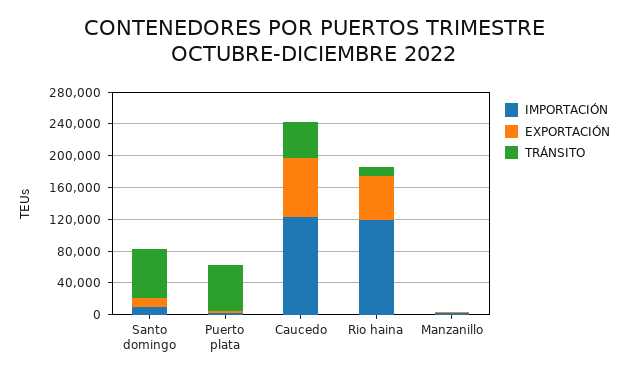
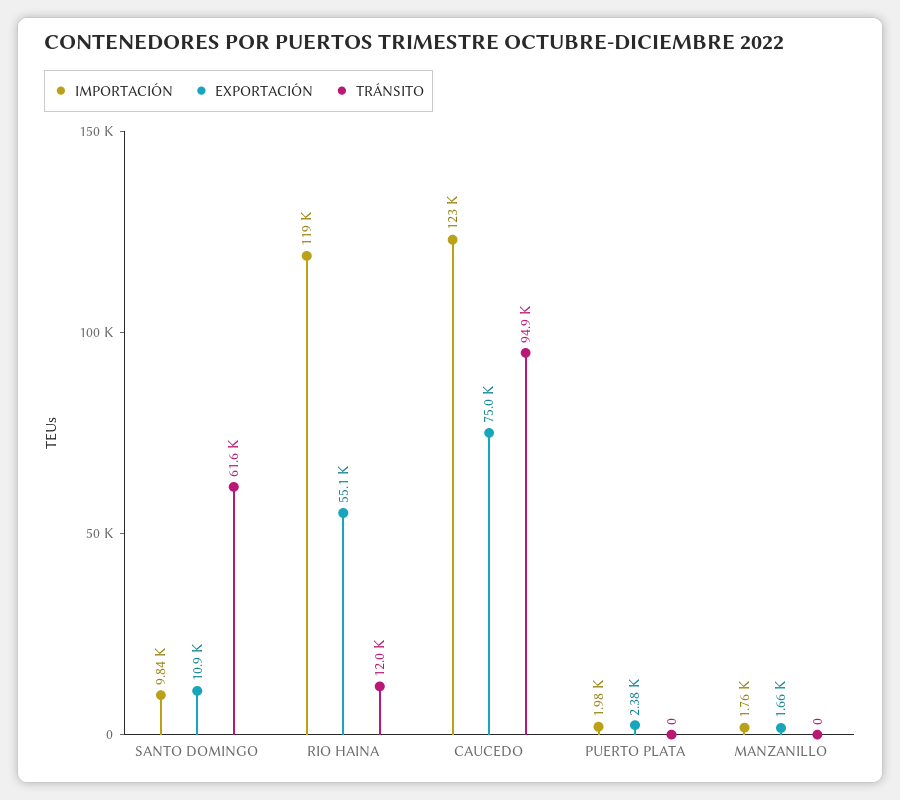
TRÁNSITO, Puerto plata: 60000 -> 0
TRÁNSITO, Caucedo: 40000 -> 94900

